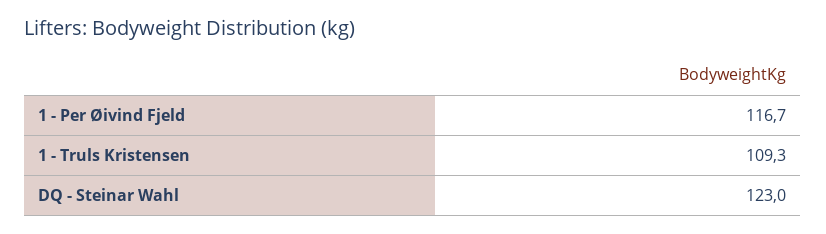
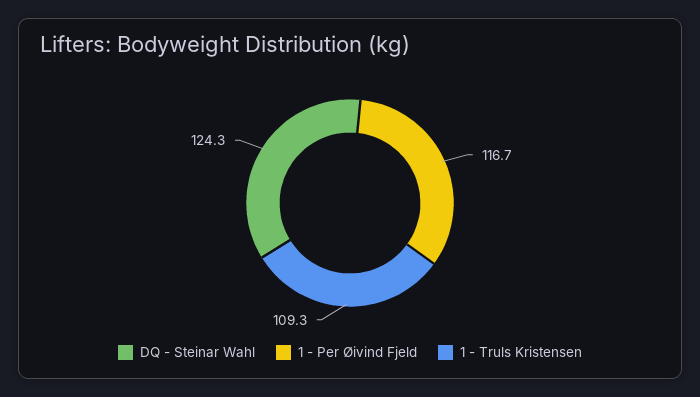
DQ - Steinar Wahl: 123 -> 124.3

